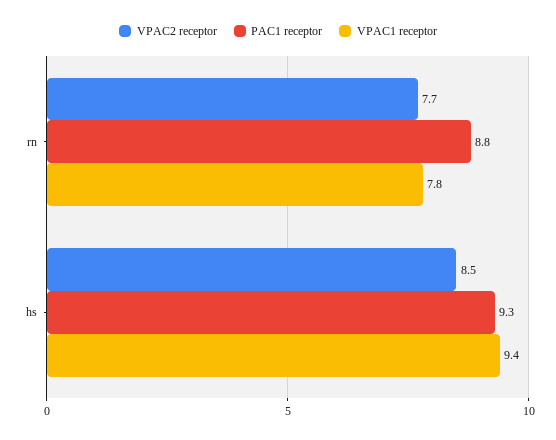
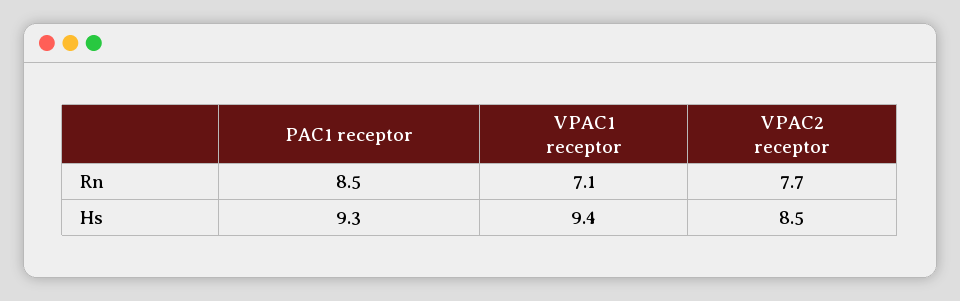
PAC1 receptor, rn: 8.8 -> 8.5
VPAC1 receptor, rn: 7.8 -> 7.1

